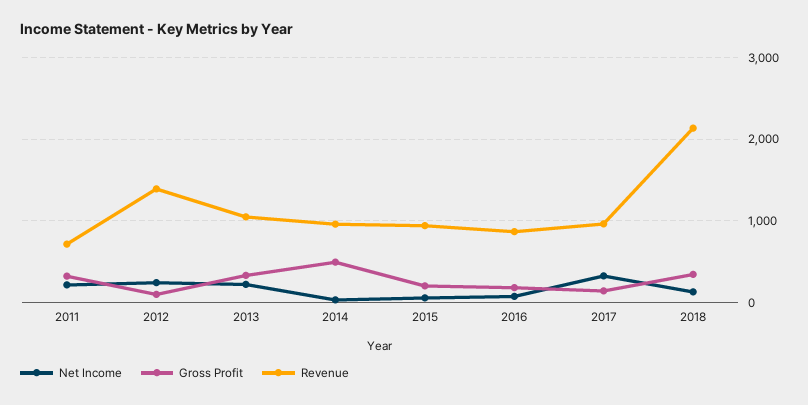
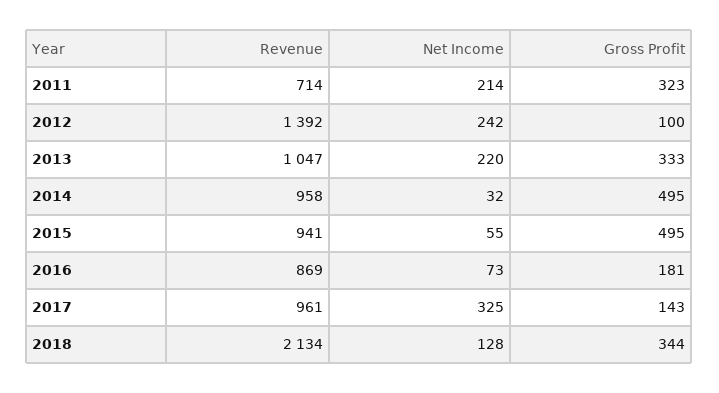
Gross Profit, 2015: 200 -> 495

